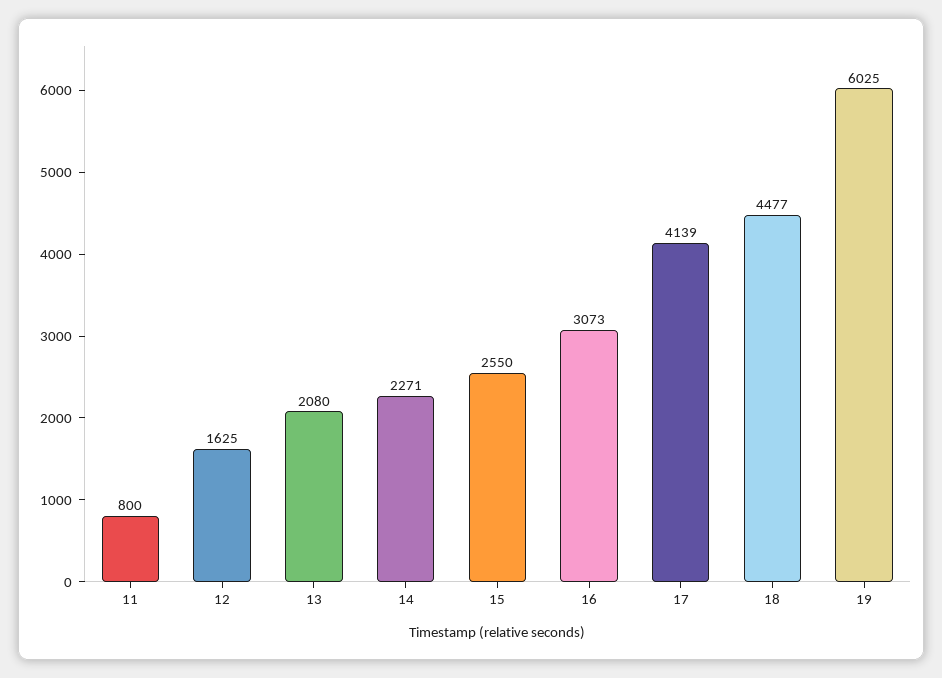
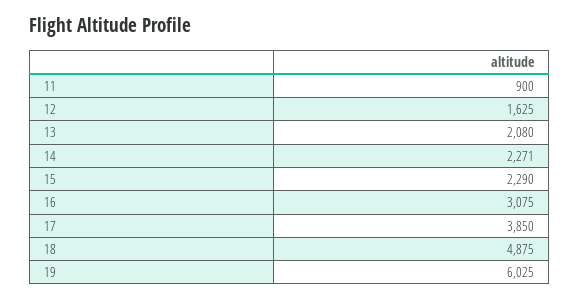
11: 800 -> 900
15: 2550 -> 2290
16: 3073 -> 3075
17: 4139 -> 3850
18: 4477 -> 4875

